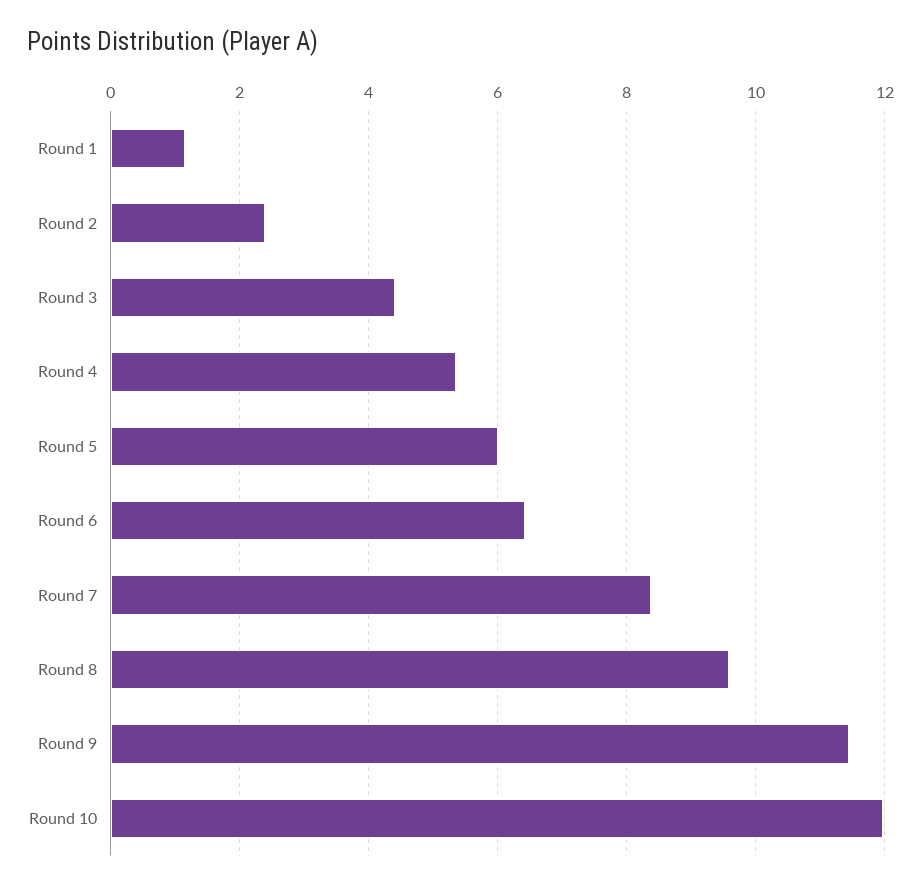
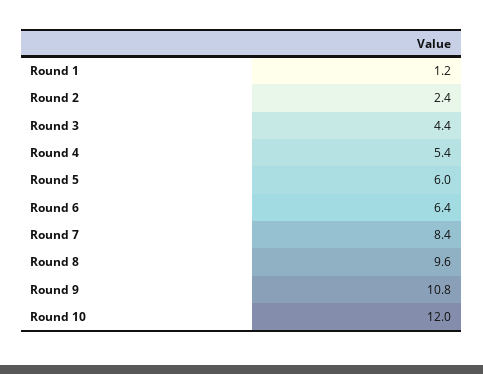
Round 9: 11.4 -> 10.8

